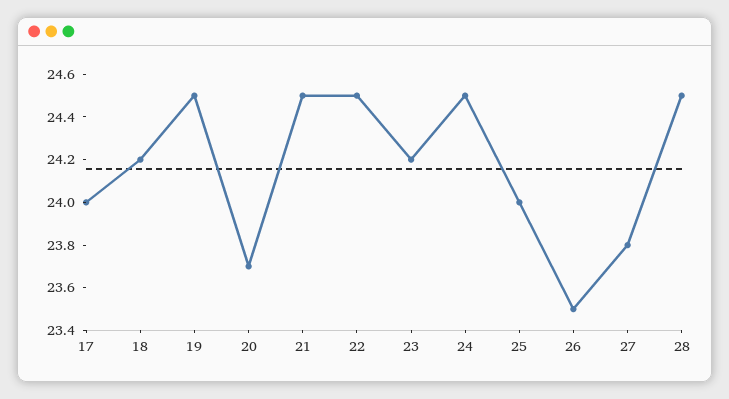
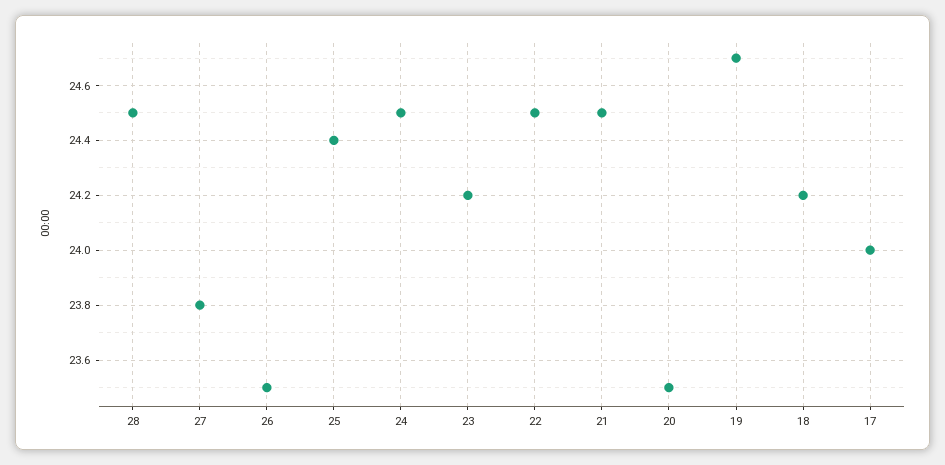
19: 24.5 -> 24.7
20: 23.7 -> 23.5
25: 24 -> 24.4

